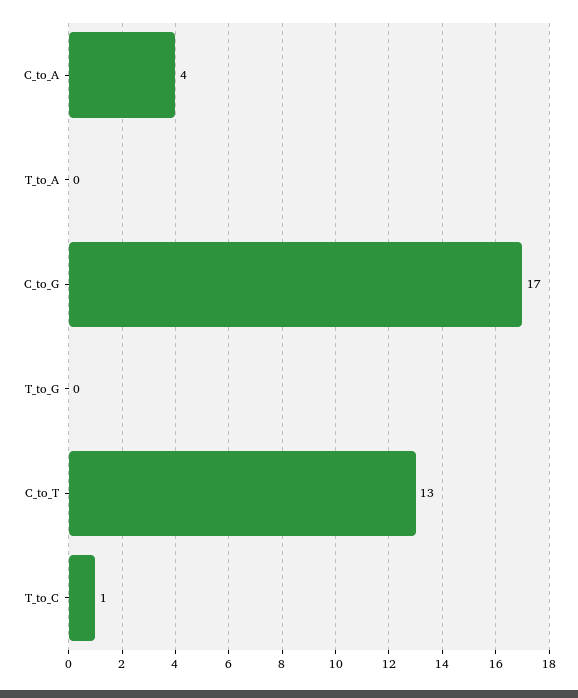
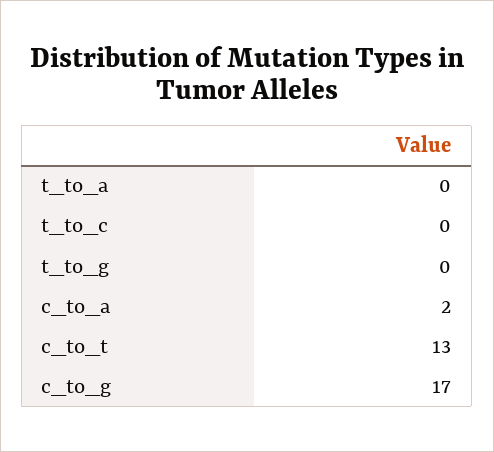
C_to_A: 4 -> 2
T_to_C: 1 -> 0

